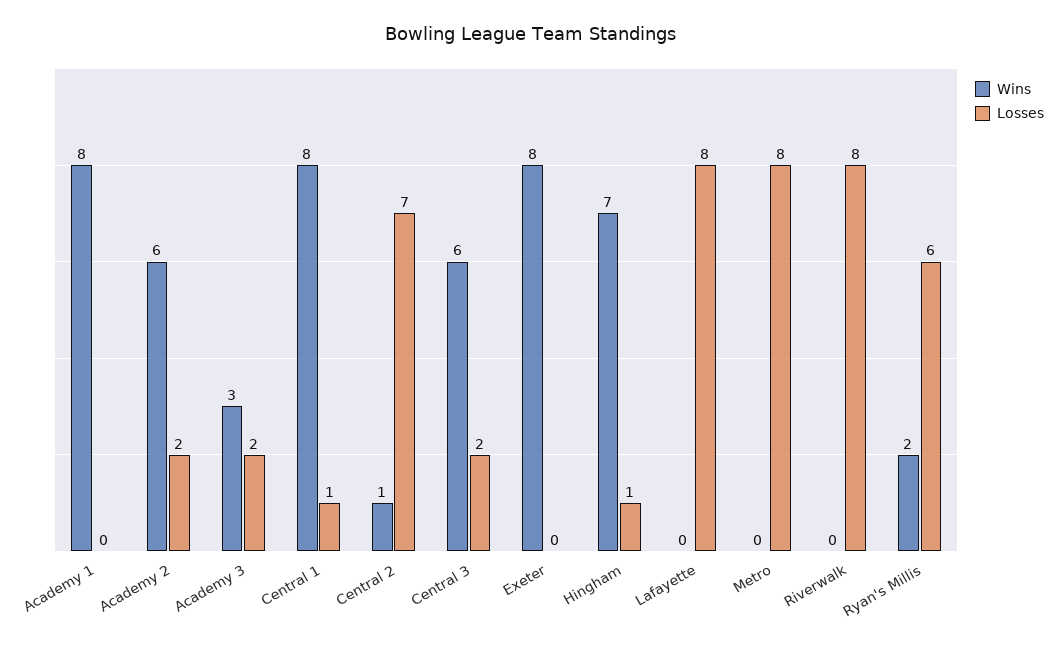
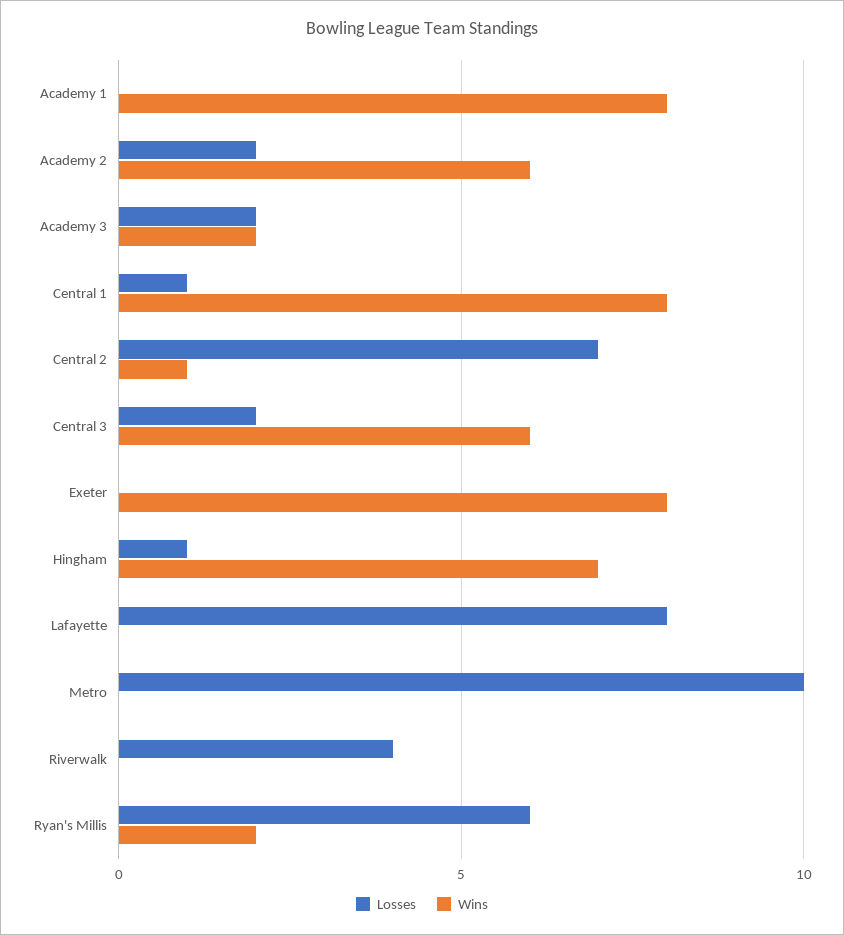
Wins, Academy 3: 3 -> 2
Losses, Metro: 8 -> 10
Losses, Riverwalk: 8 -> 4

